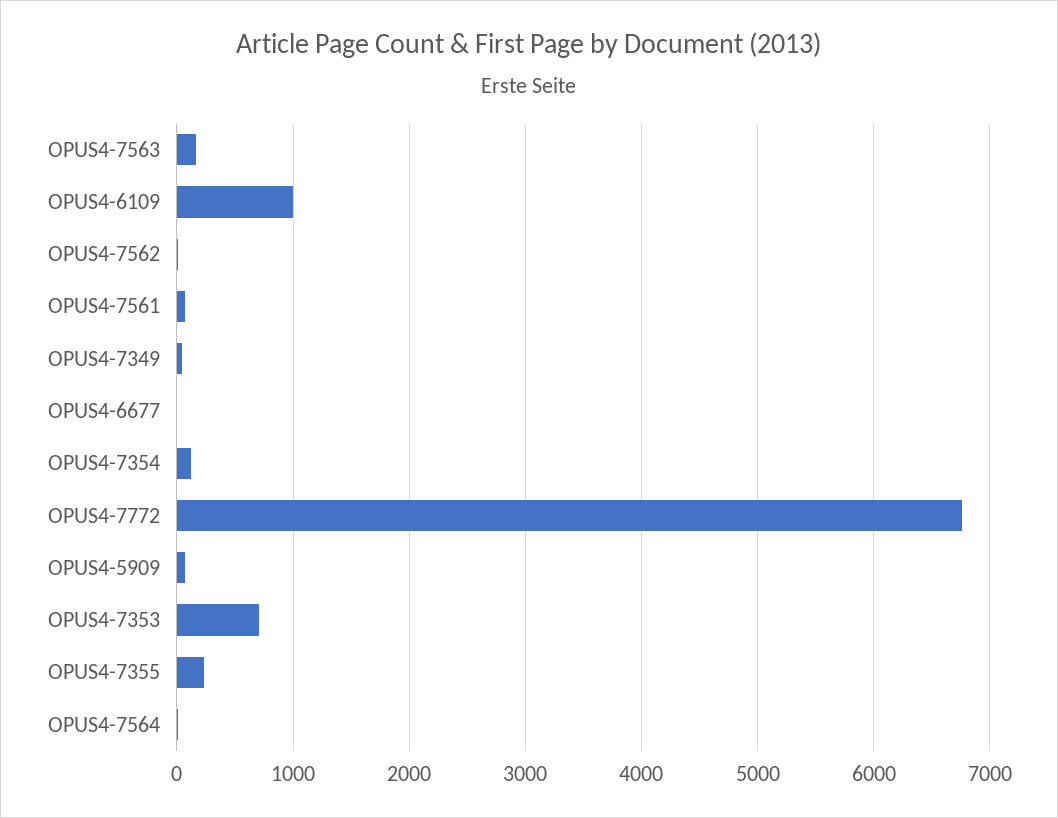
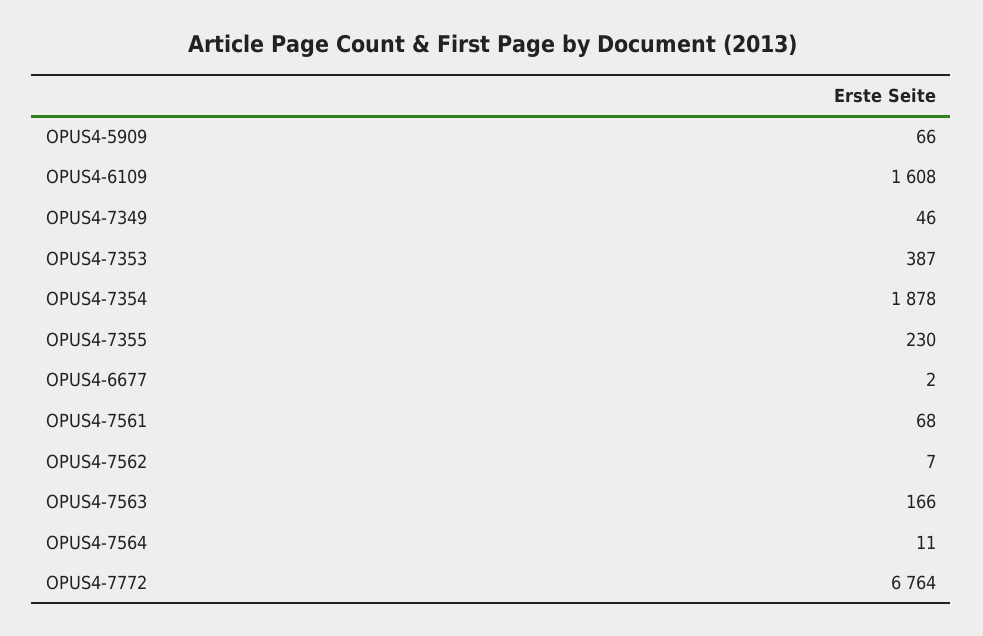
OPUS4-6109: 1000 -> 1608
OPUS4-7354: 100 -> 1878
OPUS4-7353: 700 -> 387

